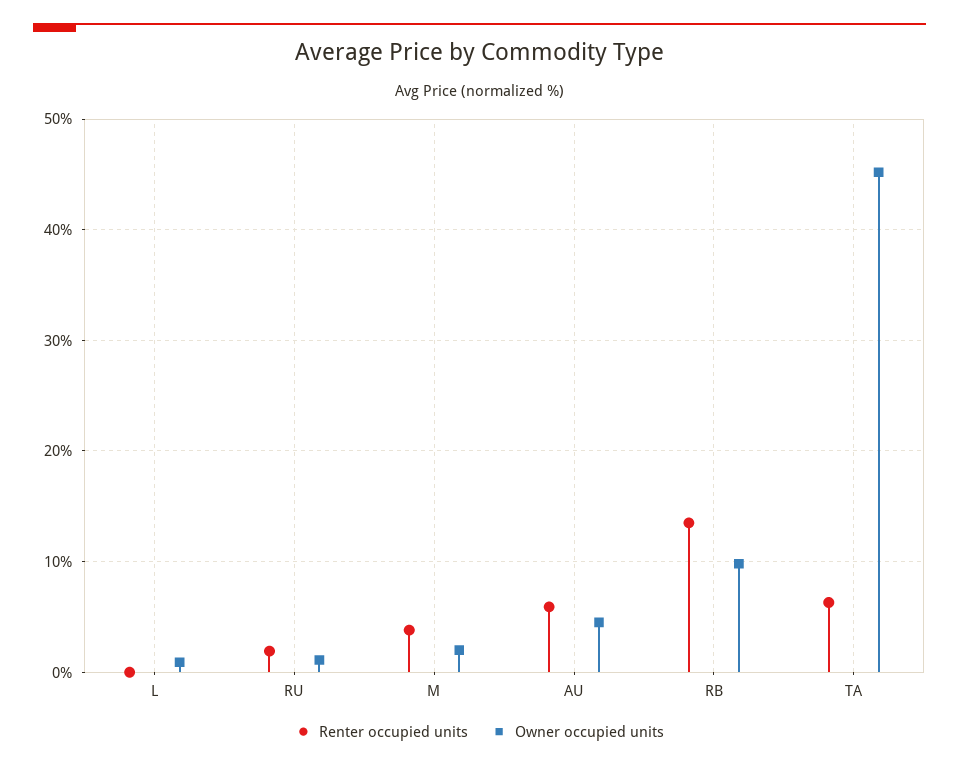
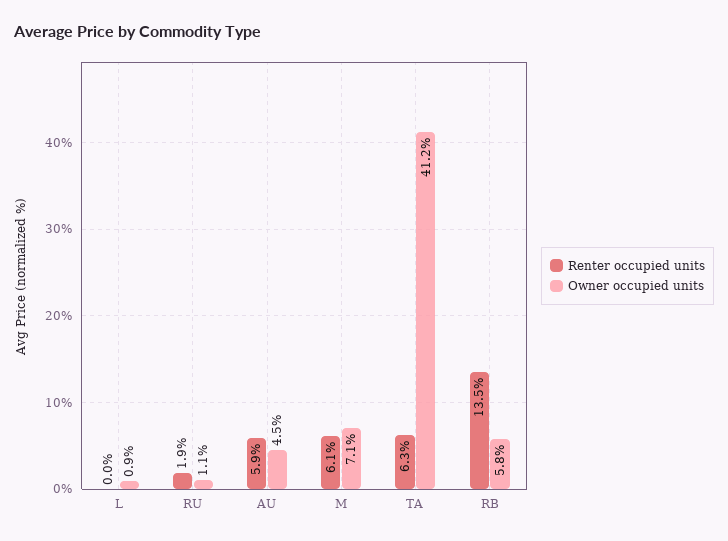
Renter occupied units, M: 4 -> 6.1
Owner occupied units, M: 2 -> 7.1
Owner occupied units, RB: 10 -> 5.8
Owner occupied units, TA: 45 -> 41.2

